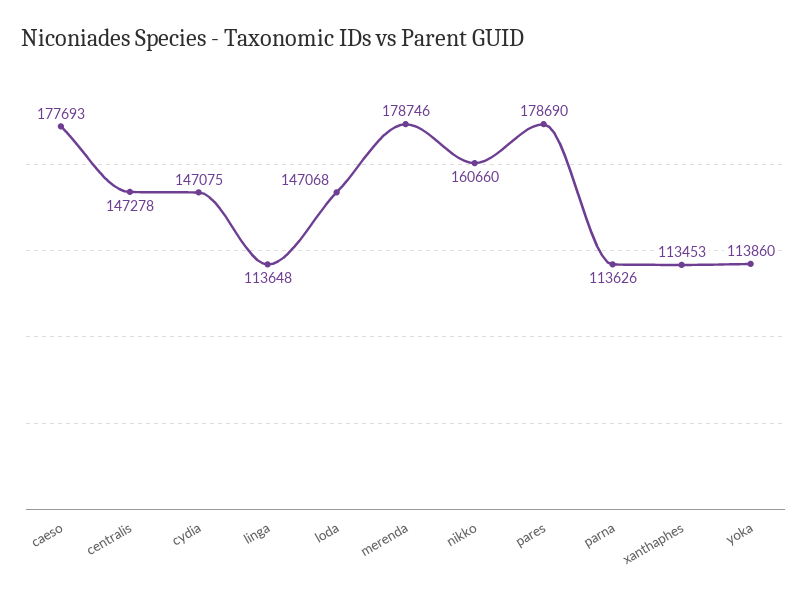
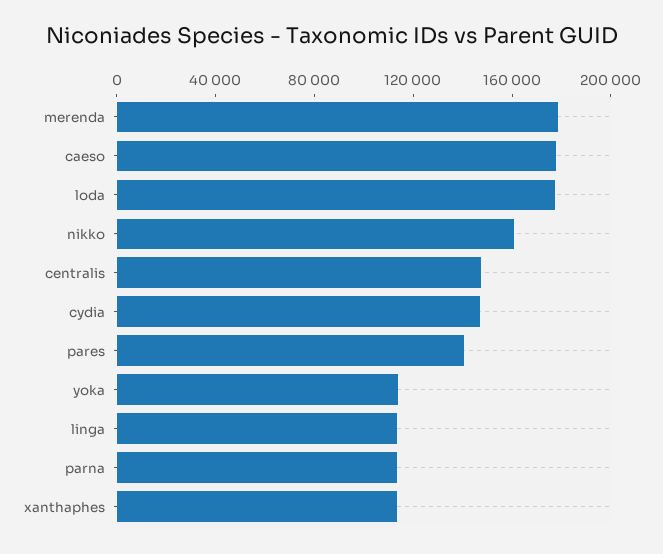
loda: 147068 -> 180000
pares: 178690 -> 140000

